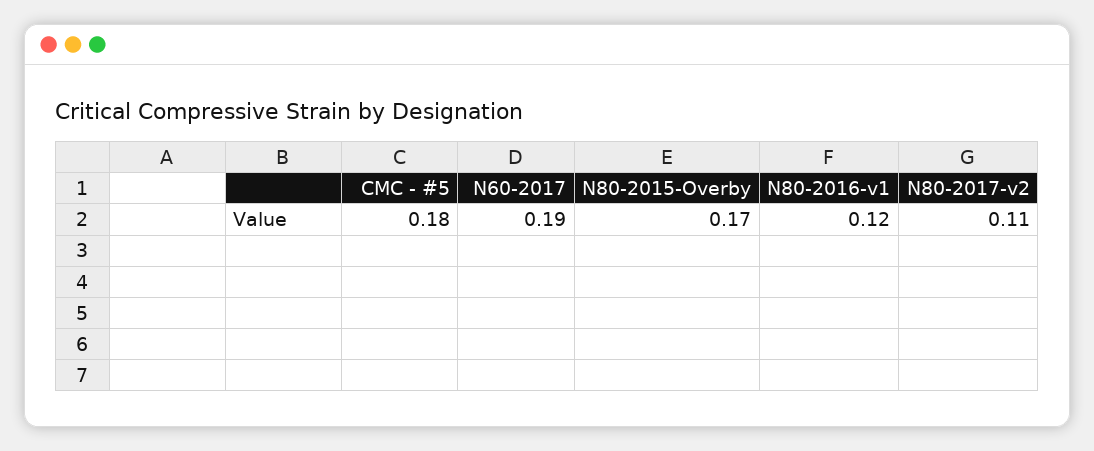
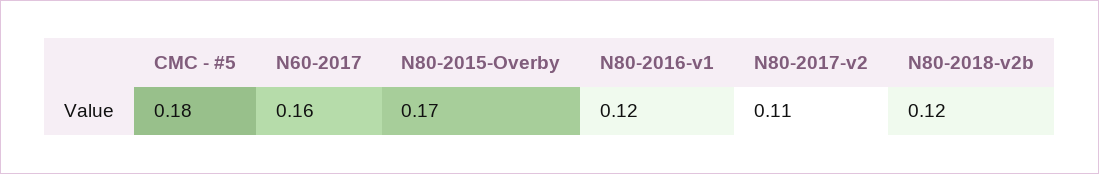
N60-2017: 0.19 -> 0.16
N80-2018-v2b: none -> 0.12

